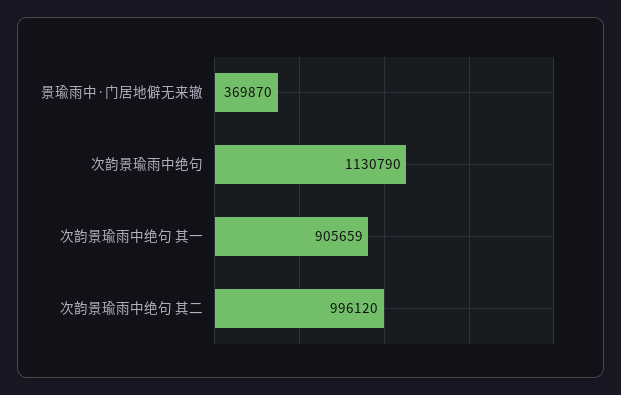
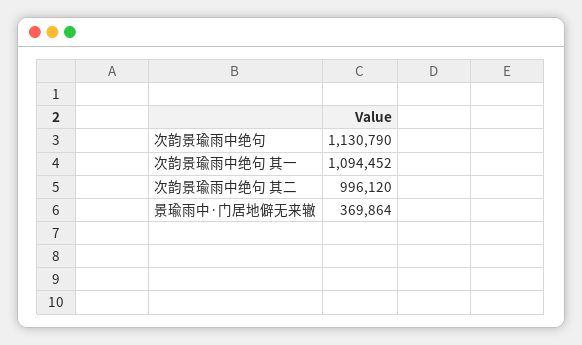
景瑜雨中·门居地僻无来辙: 369870 -> 369864
次韵景瑜雨中绝句 其一: 905659 -> 1094452

